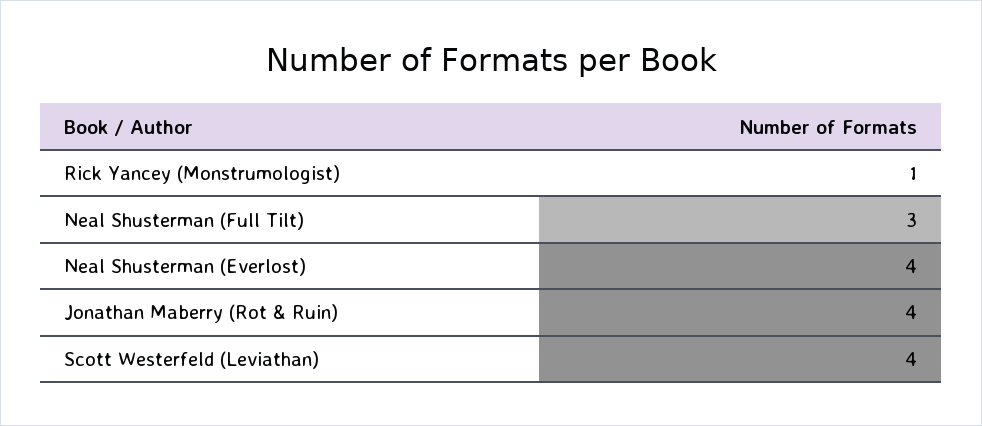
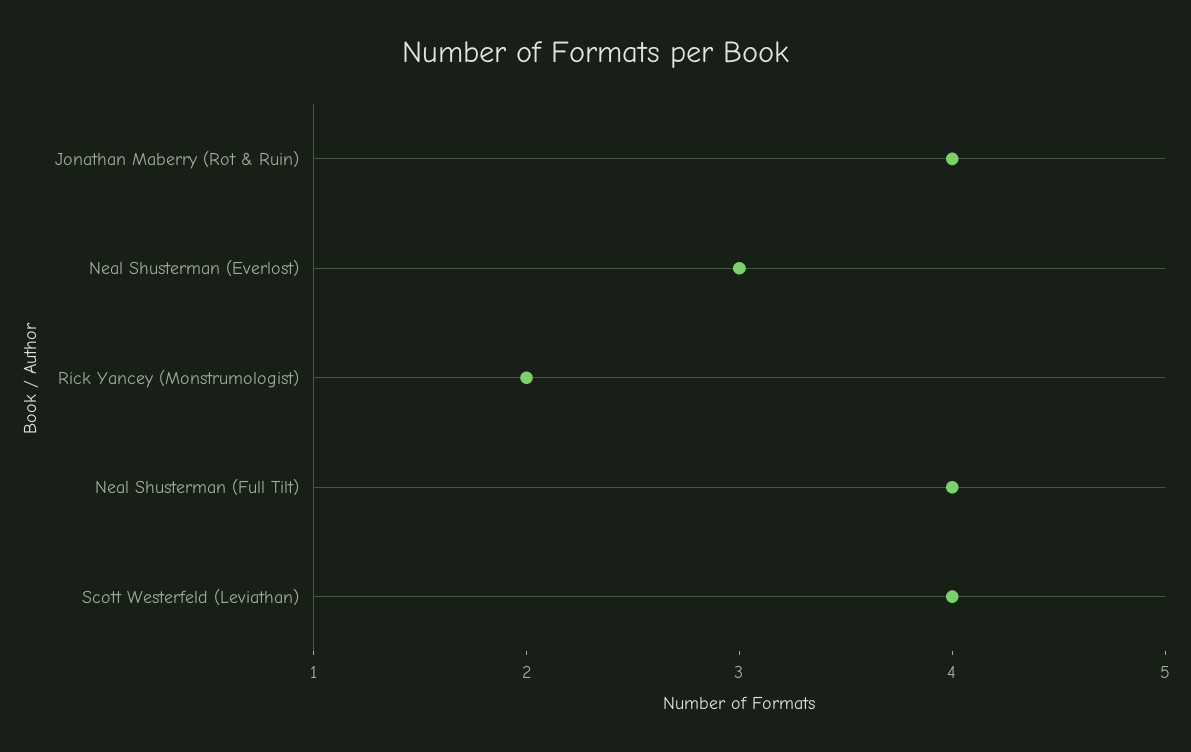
Rick Yancey (Monstrumologist): 1 -> 2
Neal Shusterman (Full Tilt): 3 -> 4
Neal Shusterman (Everlost): 4 -> 3

